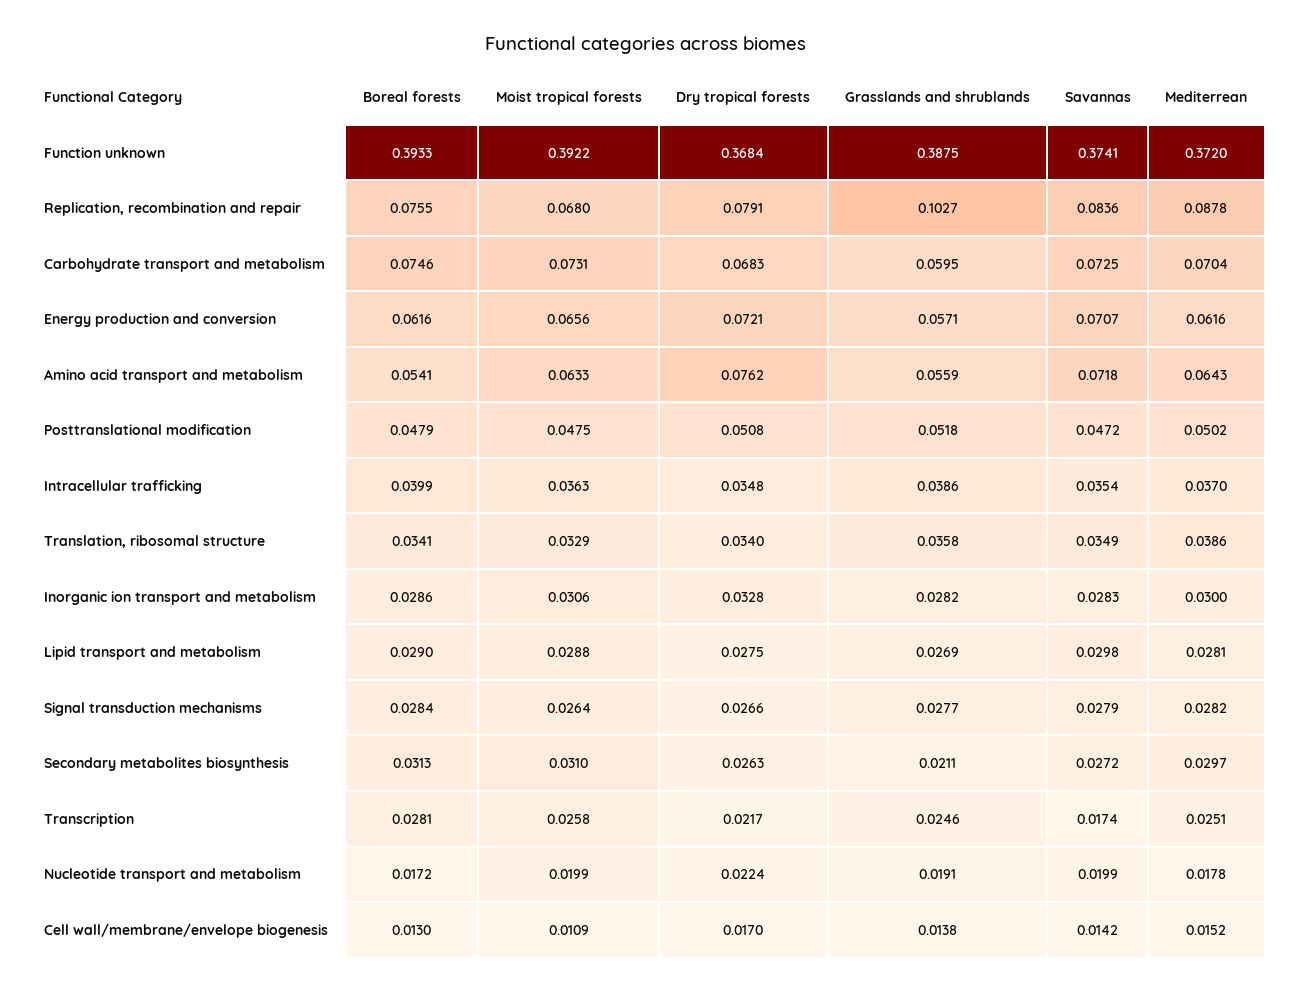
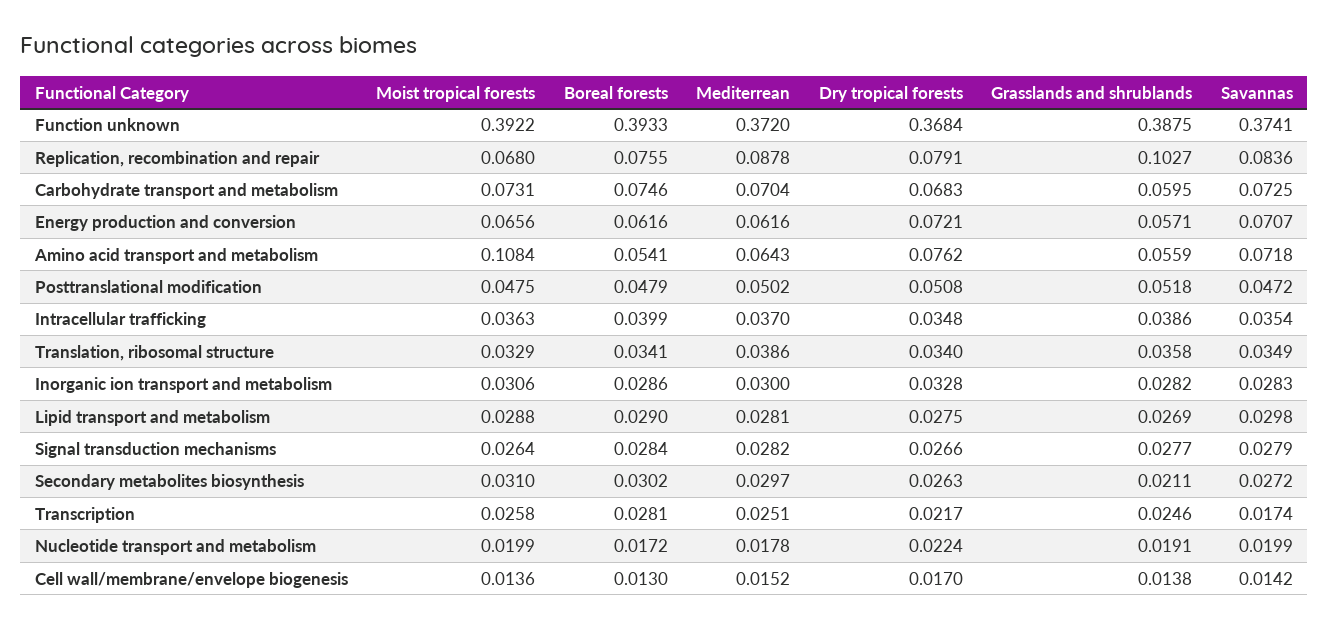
Moist tropical forests, Amino acid transport and metabolism: 0.0633 -> 0.1084
Boreal forests, Secondary metabolites biosynthesis: 0.0313 -> 0.0302
Moist tropical forests, Cell wall/membrane/envelope biogenesis: 0.0109 -> 0.0136

